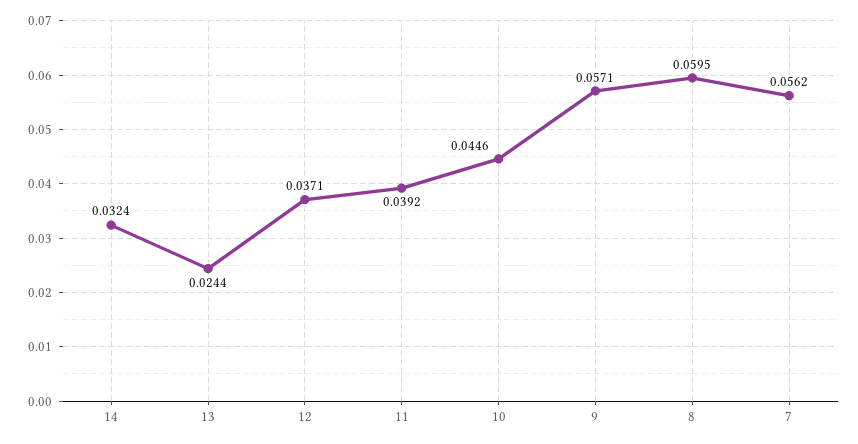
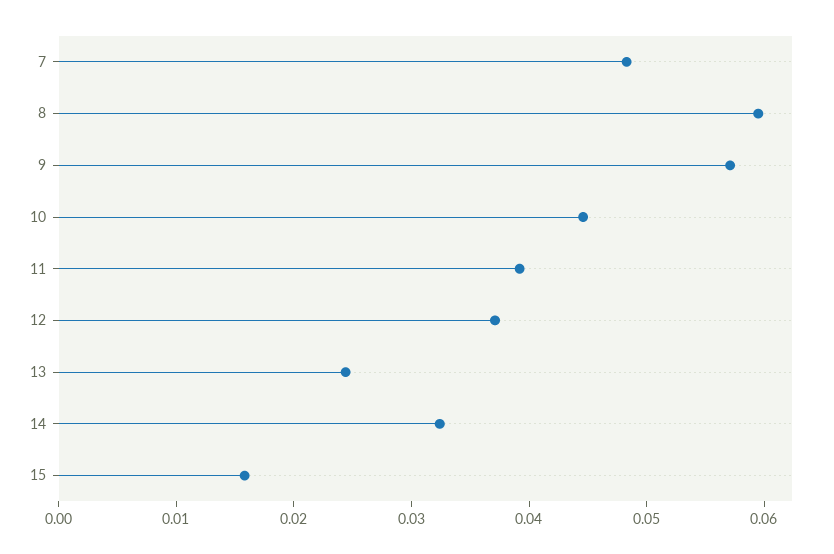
7: 0.0562 -> 0.048
15: none -> 0.016

